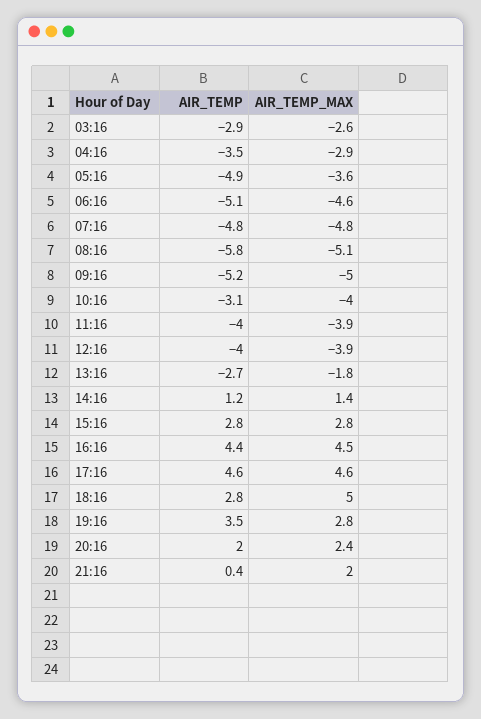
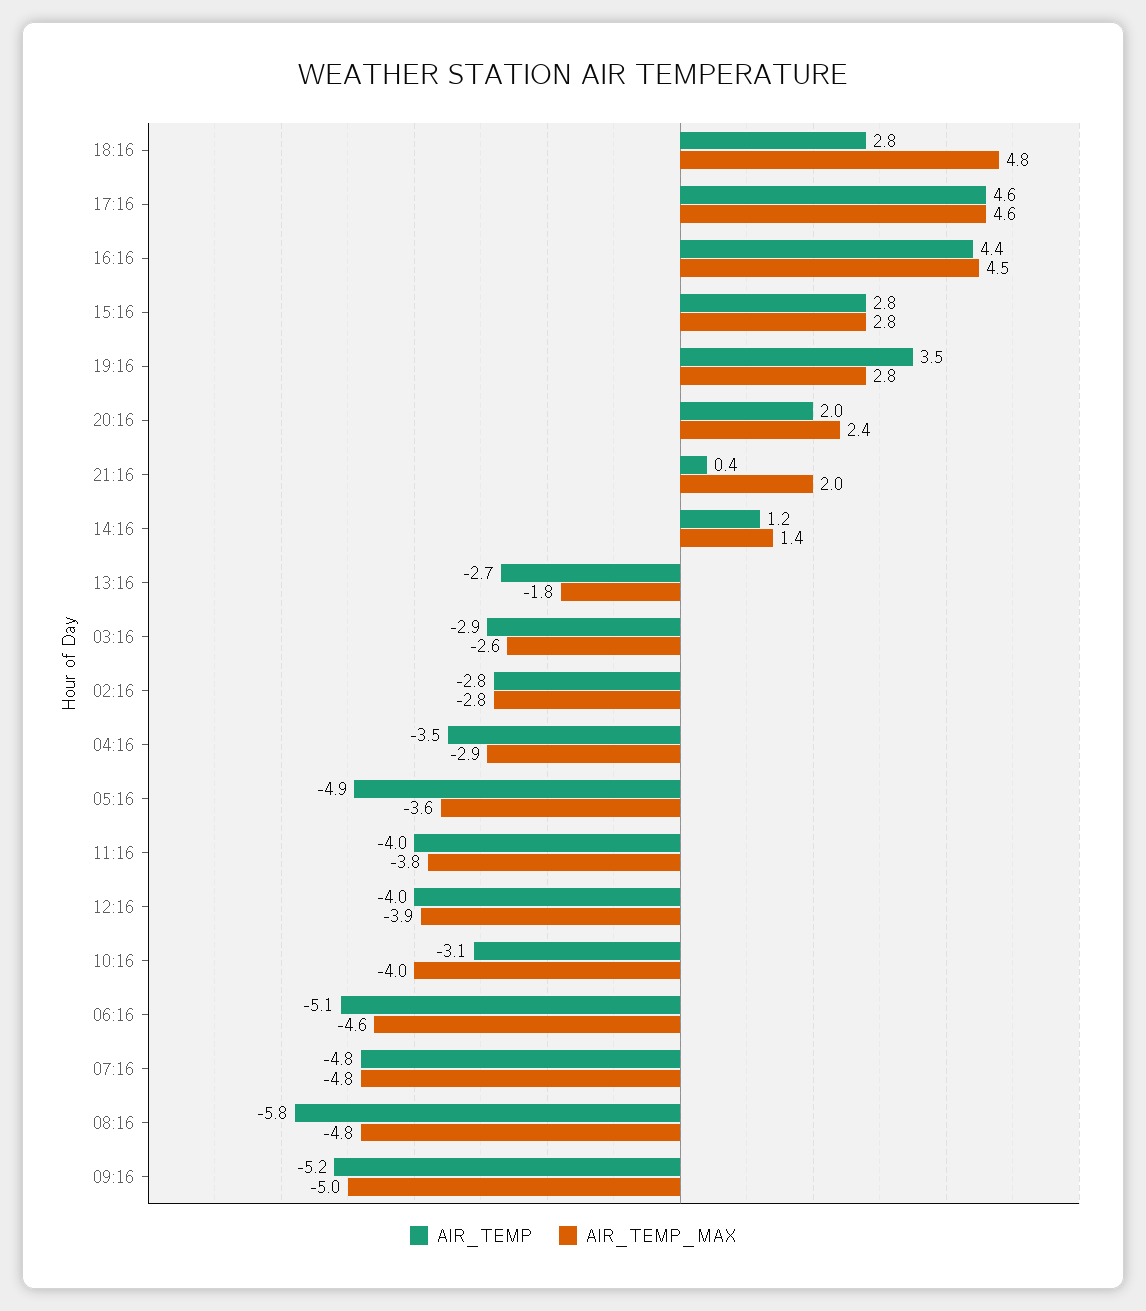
AIR_TEMP_MAX, 08:16: -5.1 -> -4.8
AIR_TEMP_MAX, 11:16: -3.9 -> -3.8
AIR_TEMP_MAX, 18:16: 5 -> 4.8
AIR_TEMP, 02:16: none -> -2.8
AIR_TEMP_MAX, 02:16: none -> -2.8

